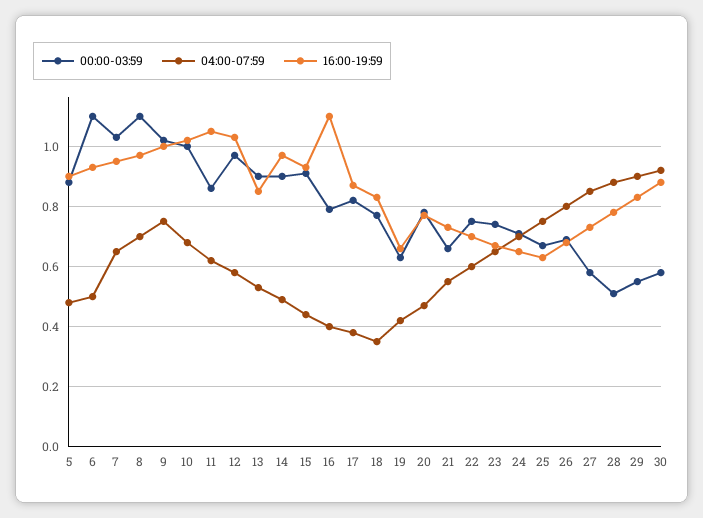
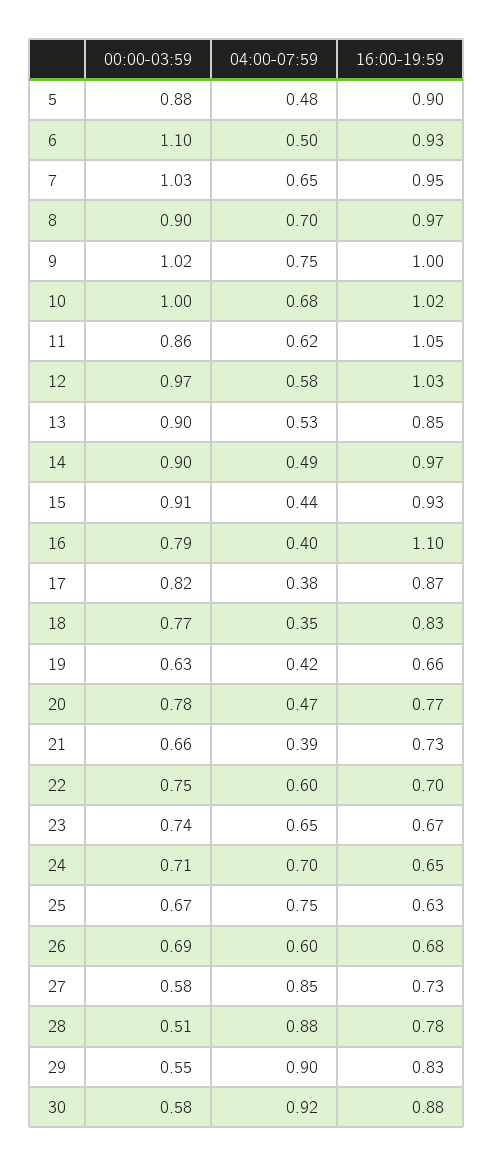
00:00-03:59, 8: 1.1 -> 0.9
04:00-07:59, 21: 0.55 -> 0.39
04:00-07:59, 26: 0.8 -> 0.6

